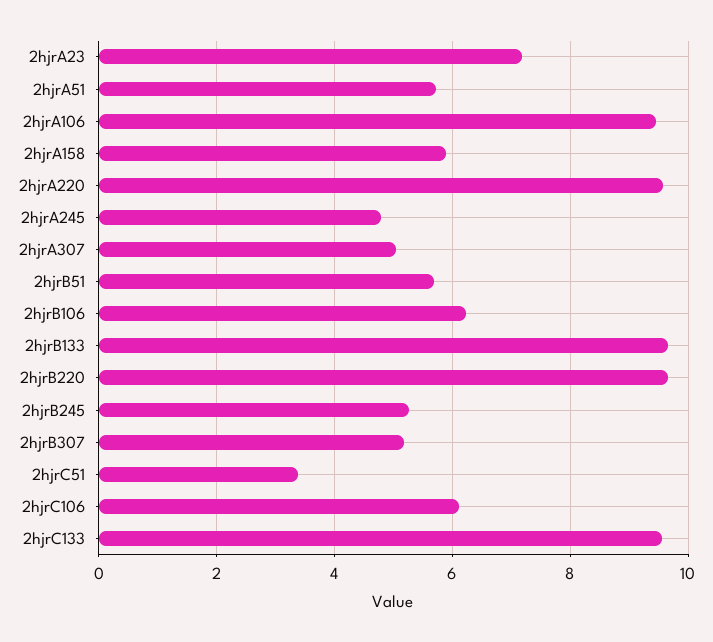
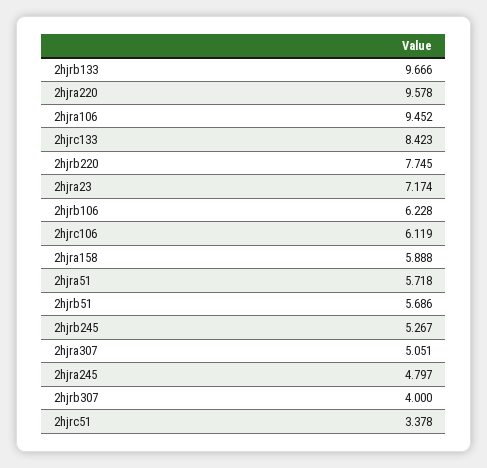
2hjrB220: 9.6 -> 7.745
2hjrB307: 5.2 -> 4
2hjrC133: 9.6 -> 8.423

